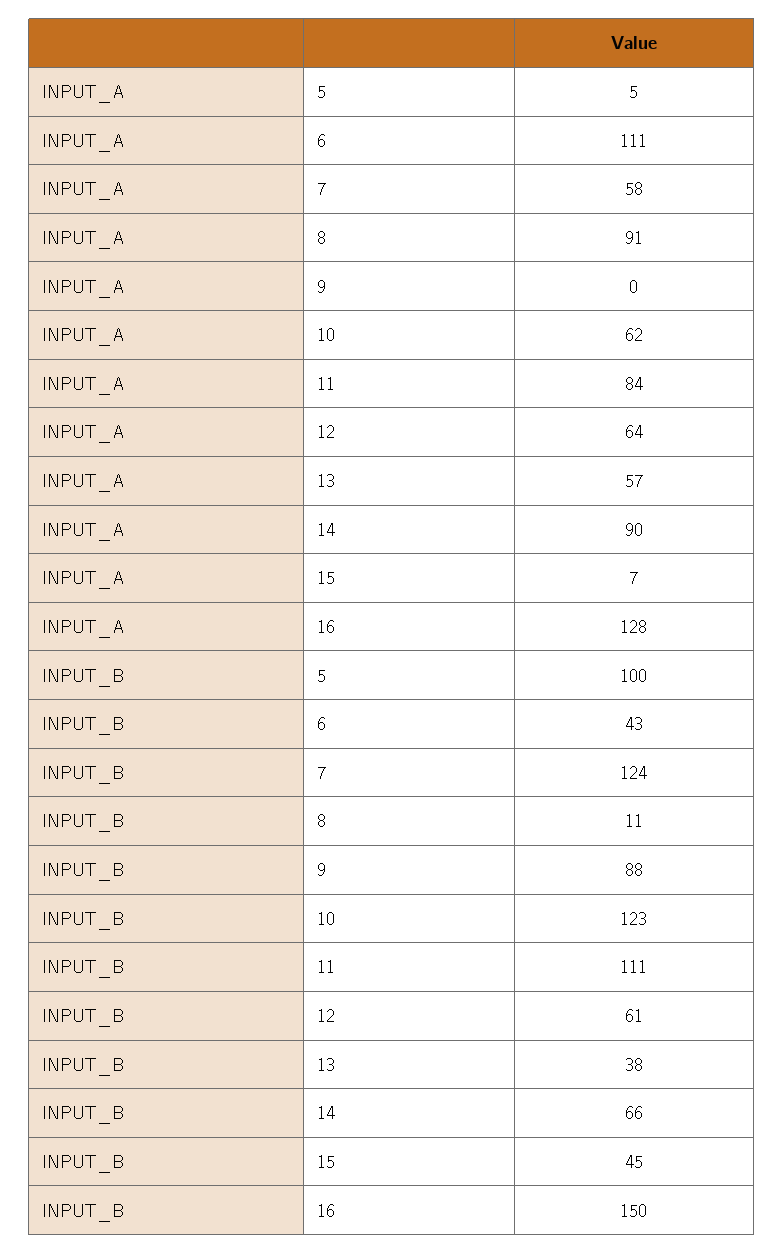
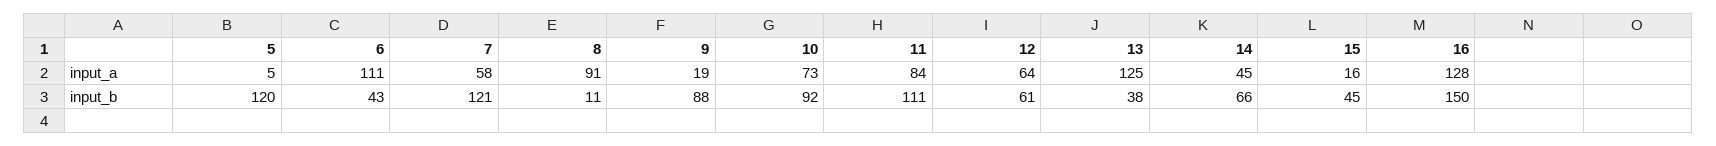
INPUT_A, 9: 0 -> 19
INPUT_A, 10: 62 -> 73
INPUT_A, 13: 57 -> 125
INPUT_A, 14: 90 -> 45
INPUT_A, 15: 7 -> 16
INPUT_B, 5: 100 -> 120
INPUT_B, 7: 124 -> 121
INPUT_B, 10: 123 -> 92

